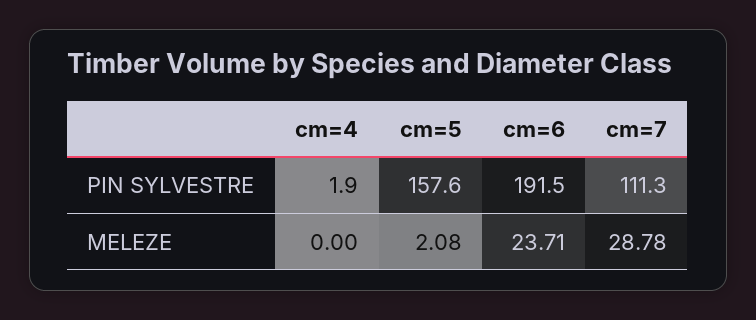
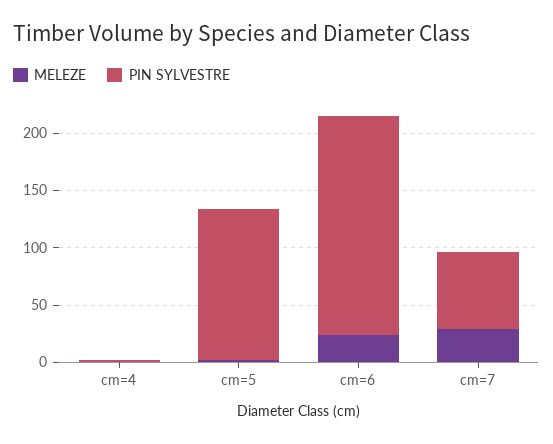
PIN SYLVESTRE, cm=5: 157.6 -> 130
PIN SYLVESTRE, cm=7: 111.3 -> 70

